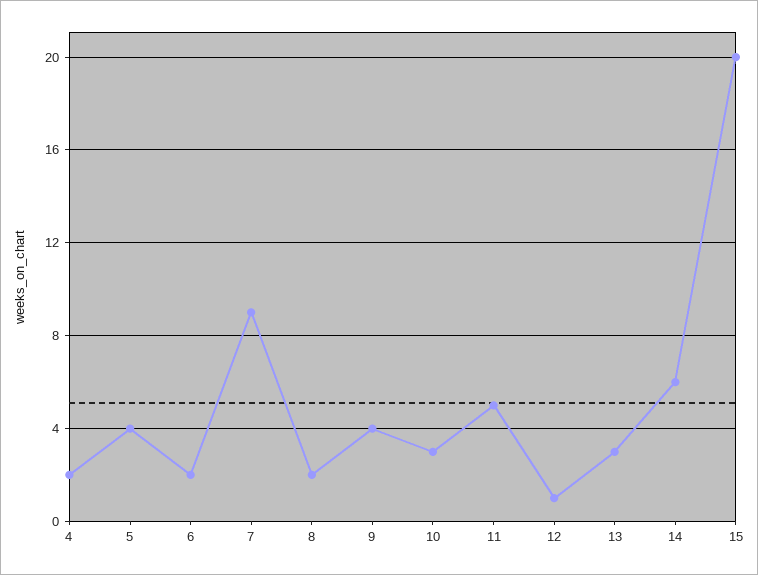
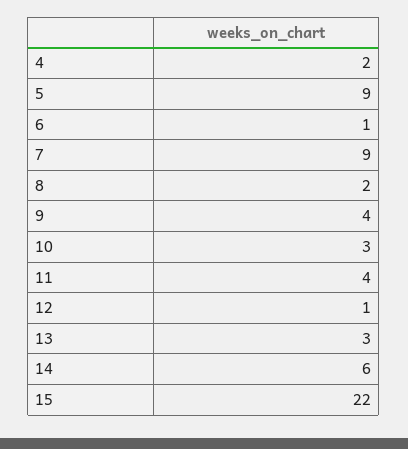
5: 4 -> 9
6: 2 -> 1
11: 5 -> 4
15: 20 -> 22

